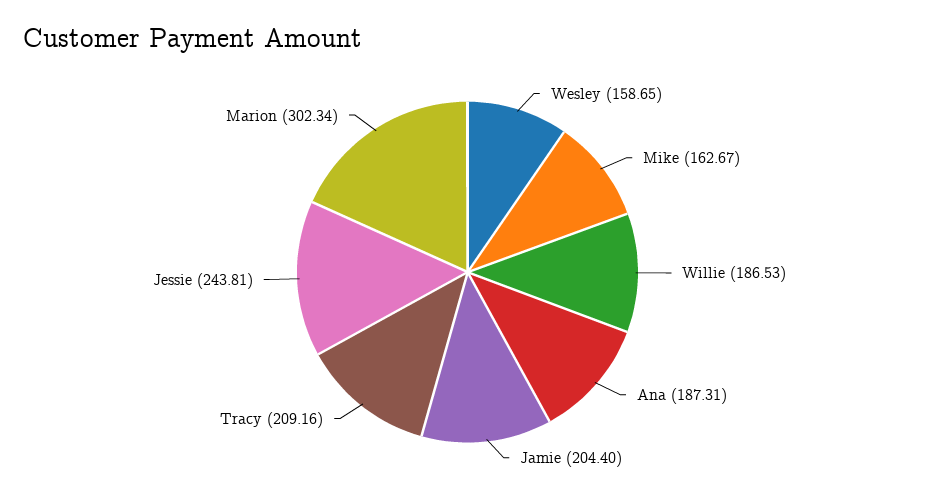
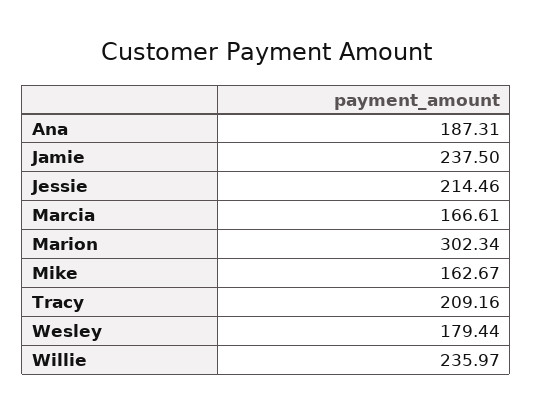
Wesley: 158.65 -> 179.44
Willie: 186.53 -> 235.97
Jamie: 204.4 -> 237.5
Jessie: 243.81 -> 214.46
Marcia: none -> 166.61

